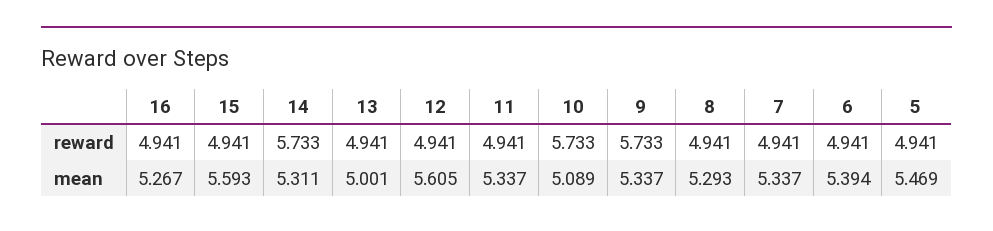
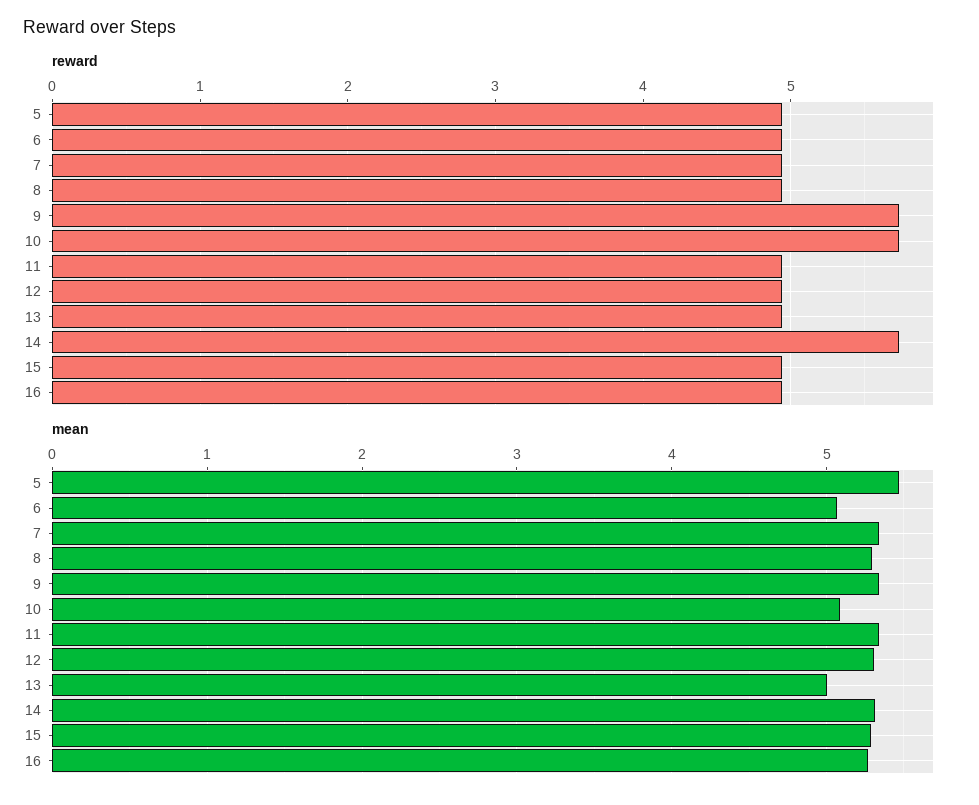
mean, 15: 5.593 -> 5.3
mean, 12: 5.605 -> 5.3
mean, 6: 5.394 -> 5.1

